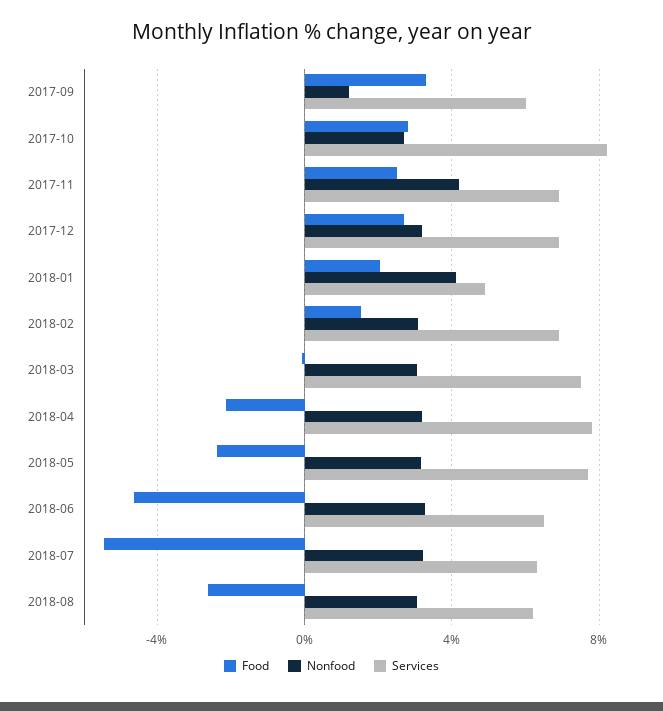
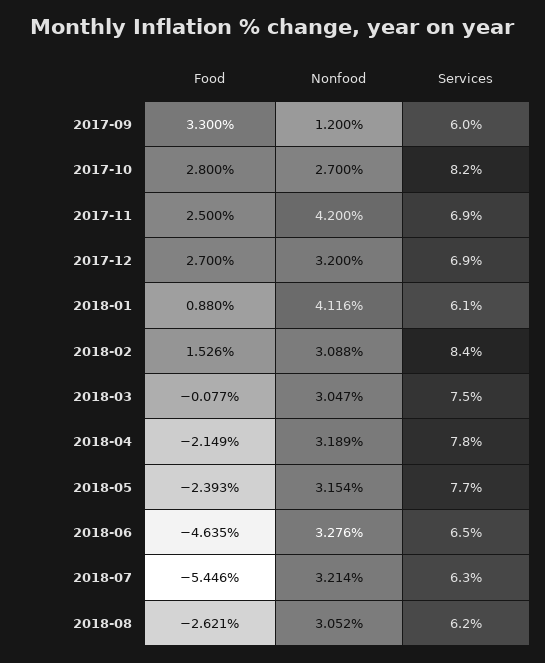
Food, 2018-01: 2 -> 0.88
Services, 2018-01: 5 -> 6.1
Services, 2018-02: 7 -> 8.4

